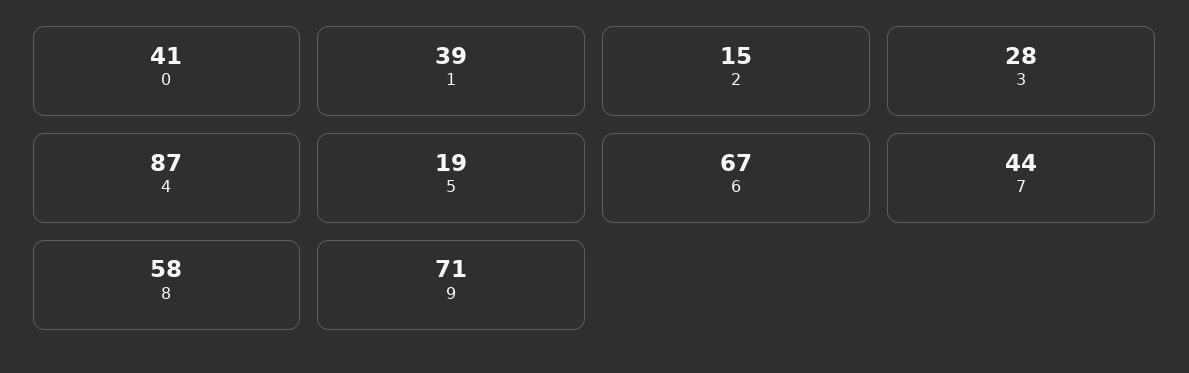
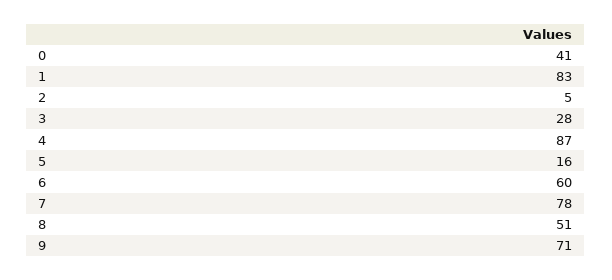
1: 39 -> 83
2: 15 -> 5
5: 19 -> 16
6: 67 -> 60
7: 44 -> 78
8: 58 -> 51

